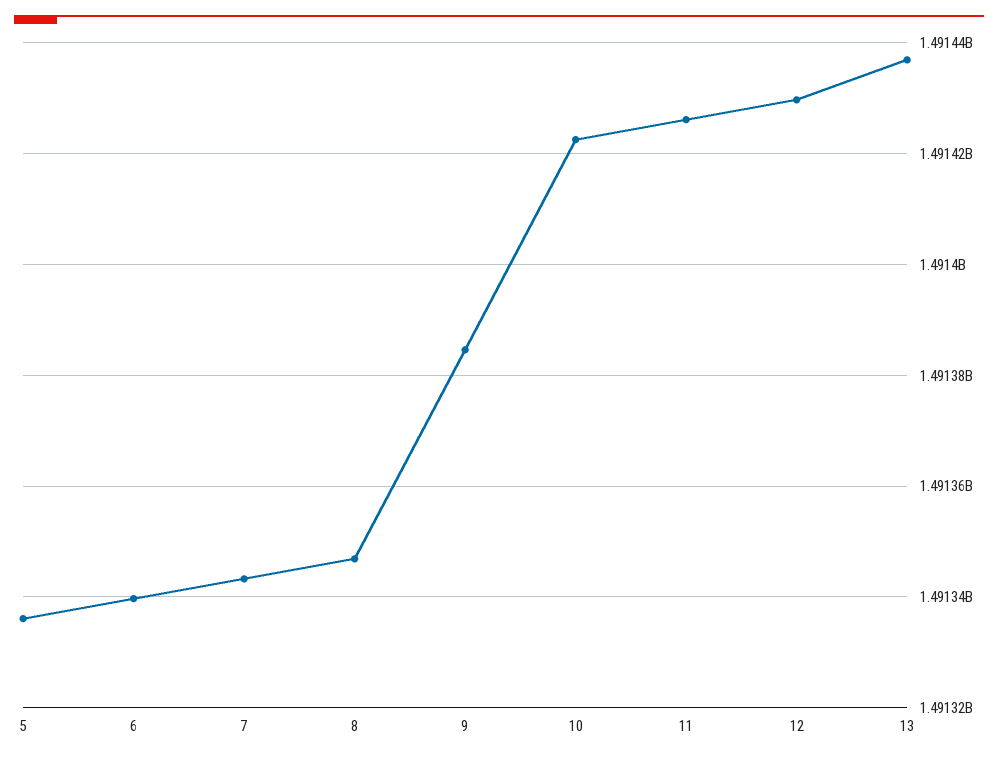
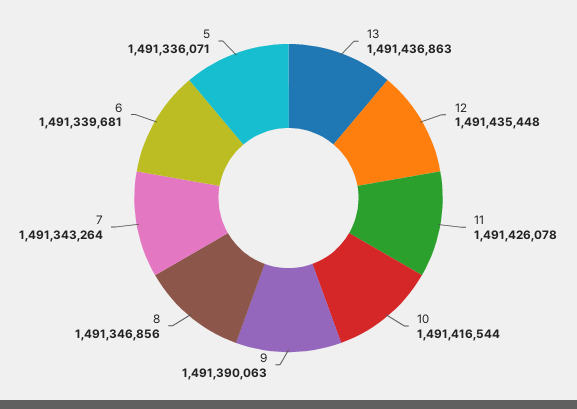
9: 1491384000 -> 1491390063
10: 1491422000 -> 1491416544
12: 1491430000 -> 1491435448

